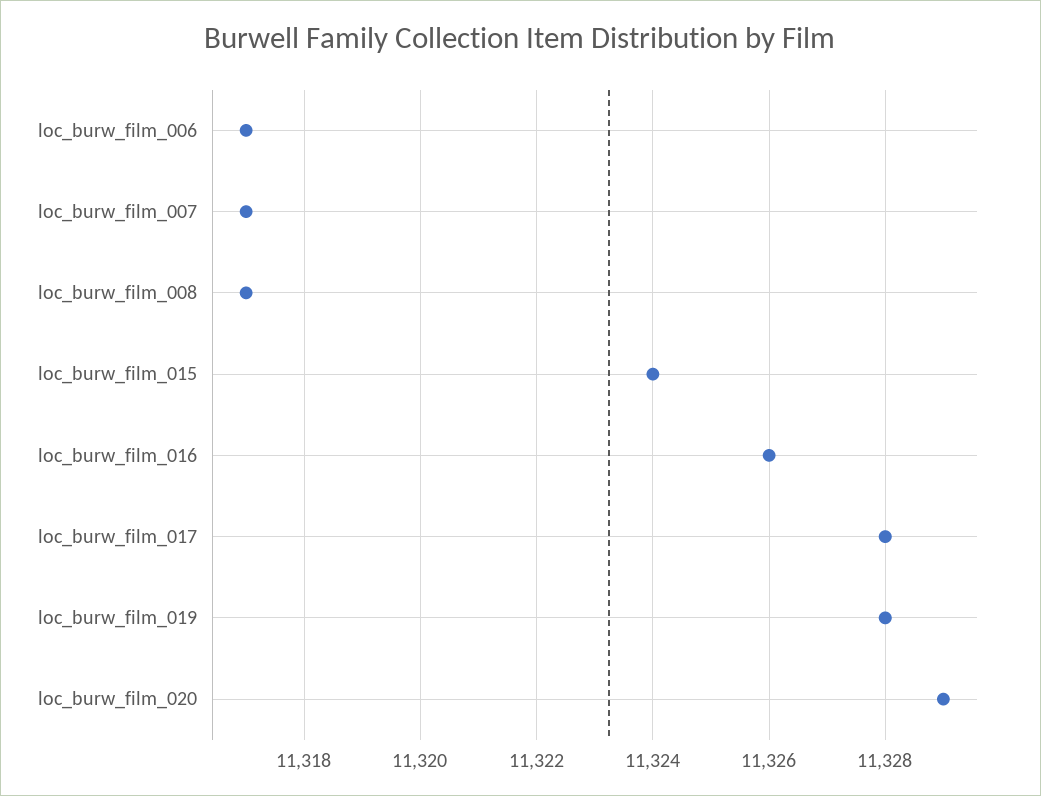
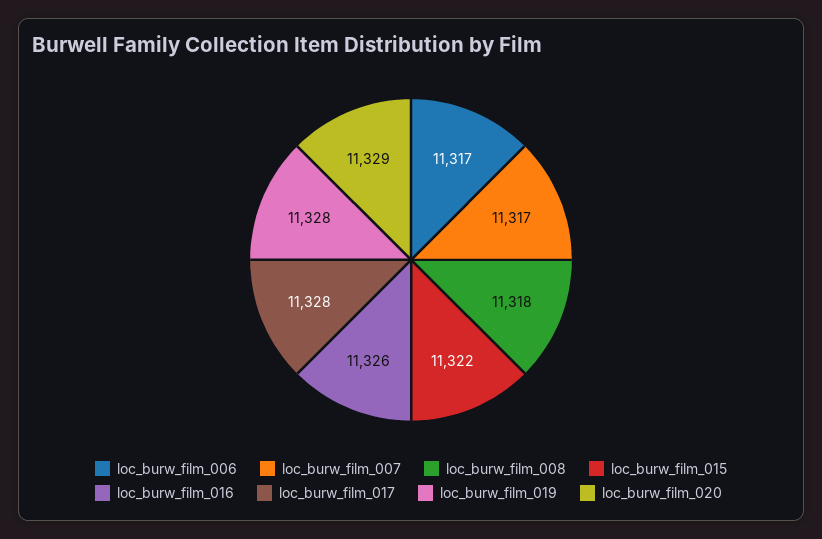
loc_burw_film_008: 11317 -> 11318
loc_burw_film_015: 11324 -> 11322

